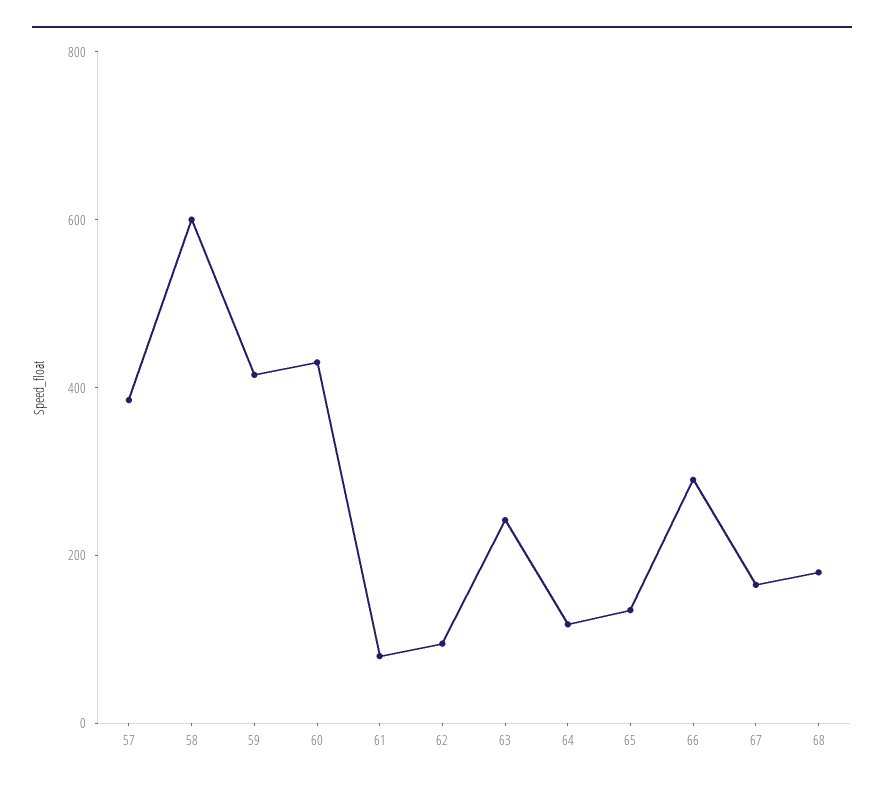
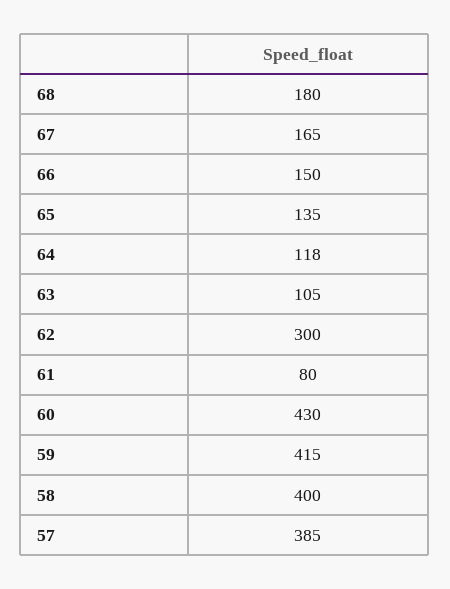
58: 600 -> 400
62: 100 -> 300
63: 250 -> 105
66: 300 -> 150

